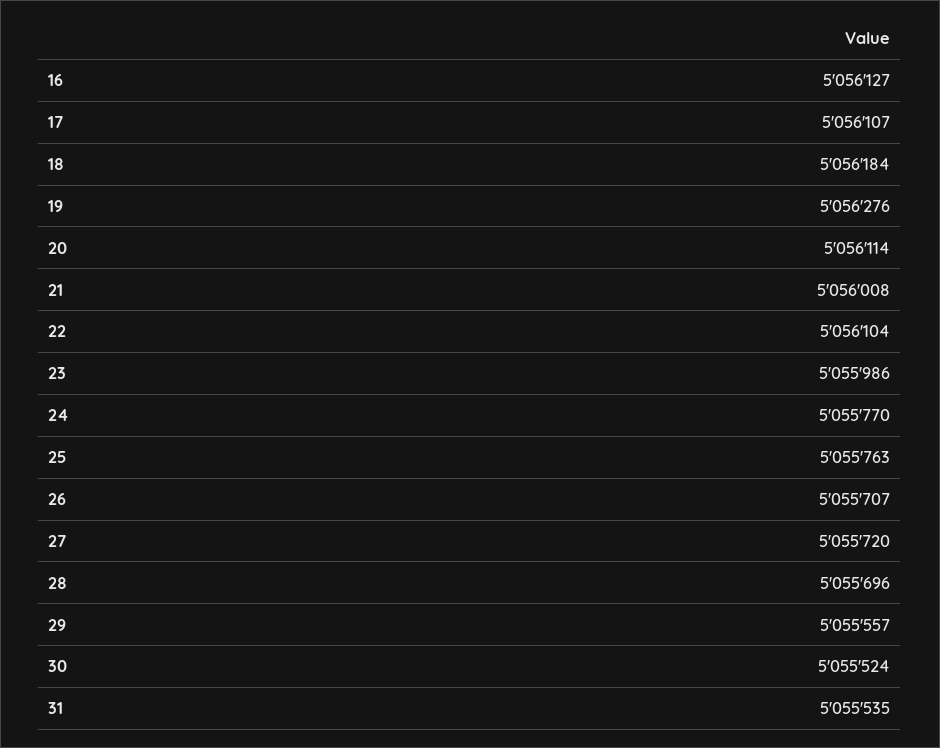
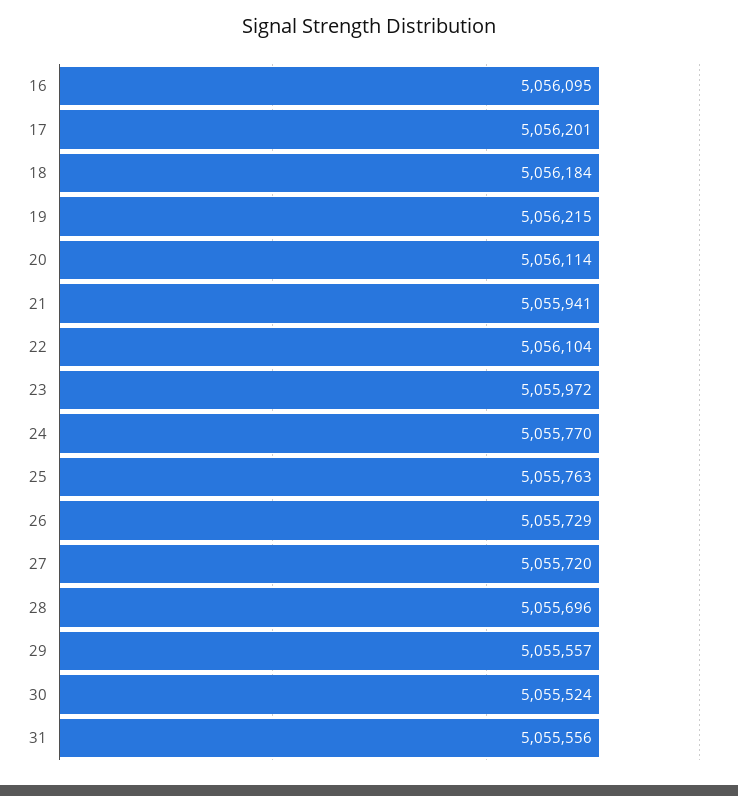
16: 5056127 -> 5056095
17: 5056107 -> 5056201
19: 5056276 -> 5056215
21: 5056008 -> 5055941
23: 5055986 -> 5055972
26: 5055707 -> 5055729
31: 5055535 -> 5055556

